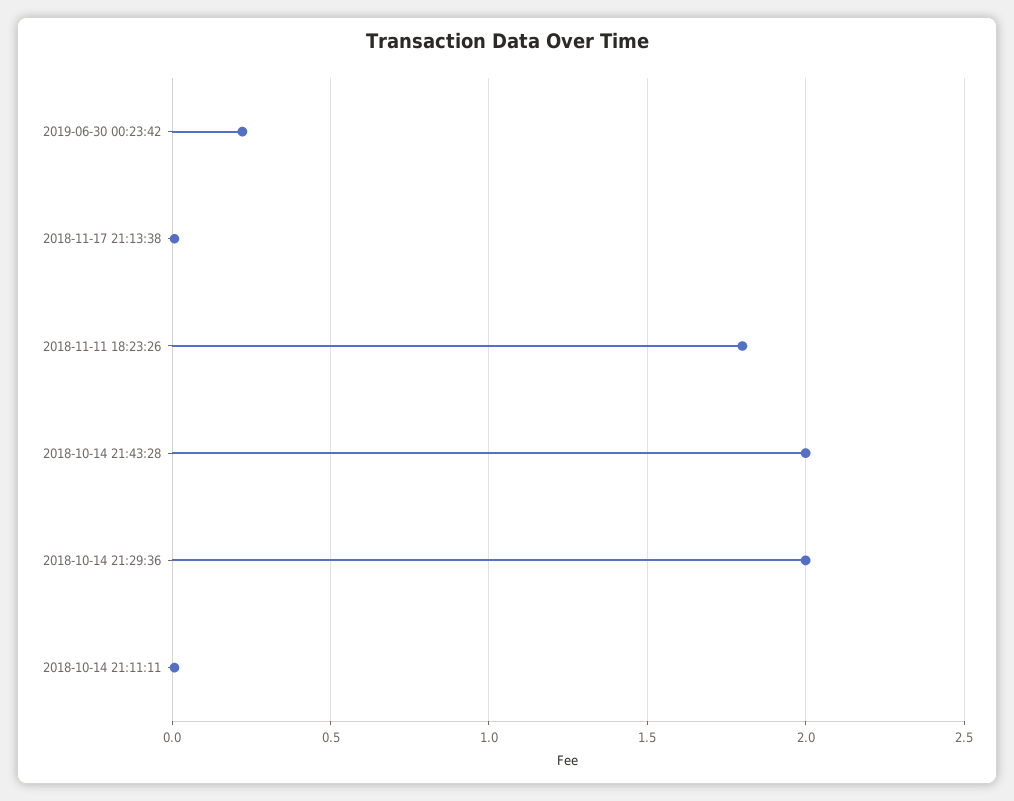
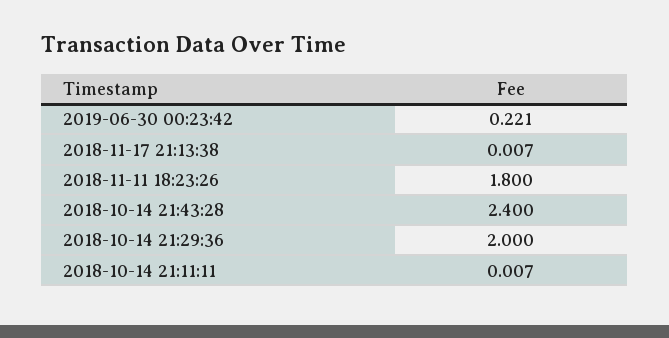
2018-10-14 21:43:28: 2 -> 2.4

